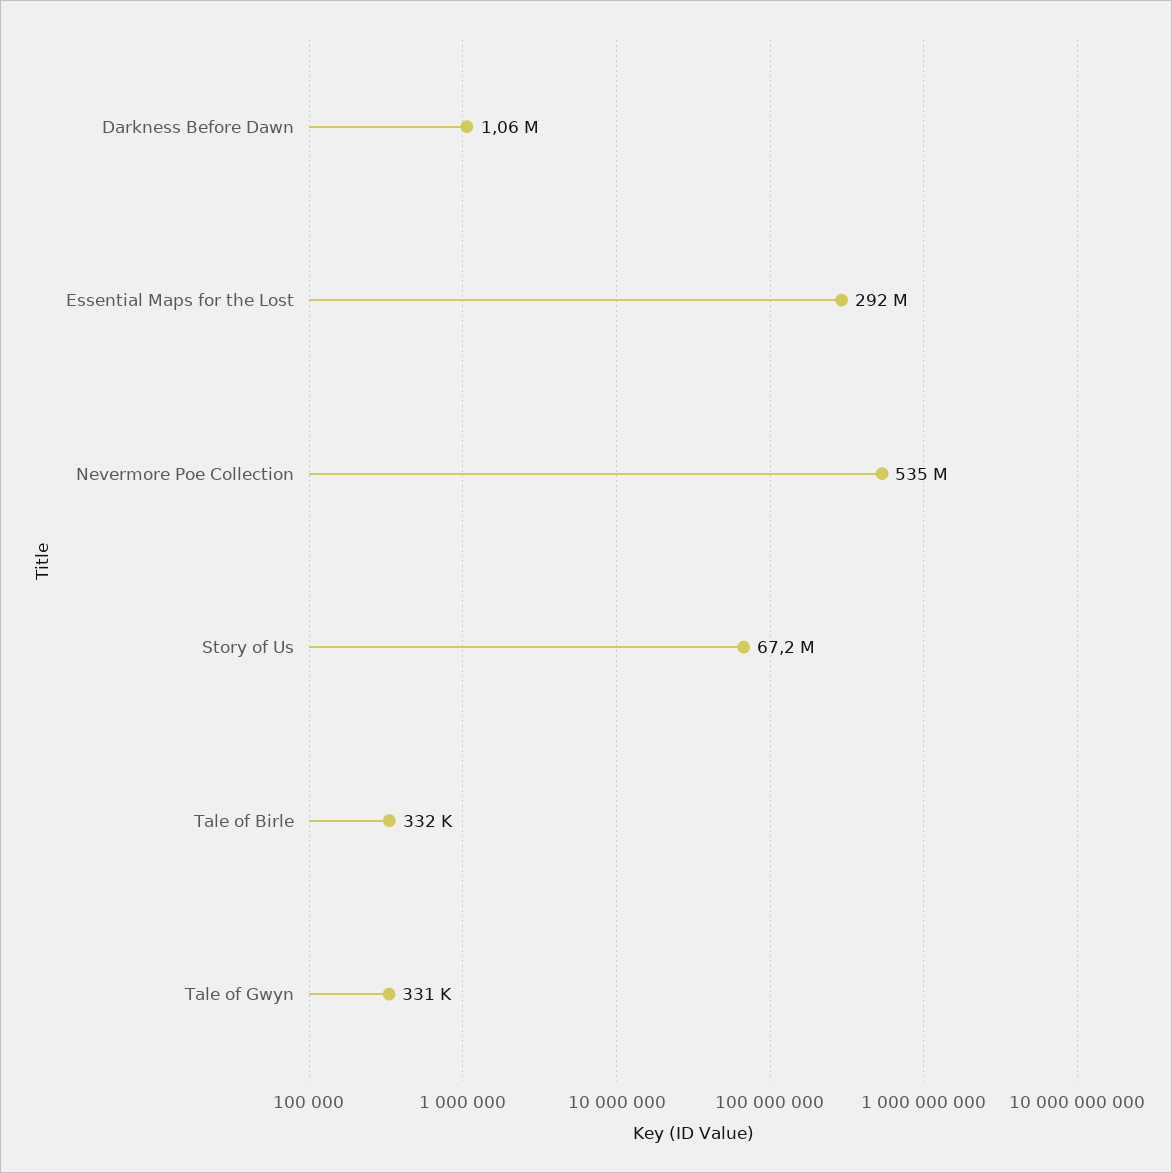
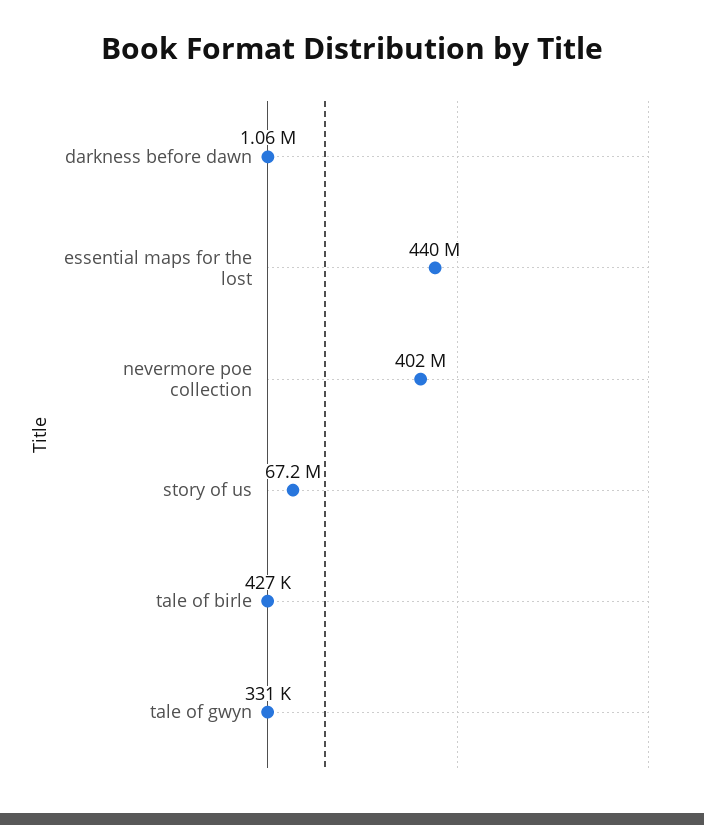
Essential Maps for the Lost: 292000000 -> 440000000
Nevermore Poe Collection: 535000000 -> 402000000
Tale of Birle: 332000 -> 427000

